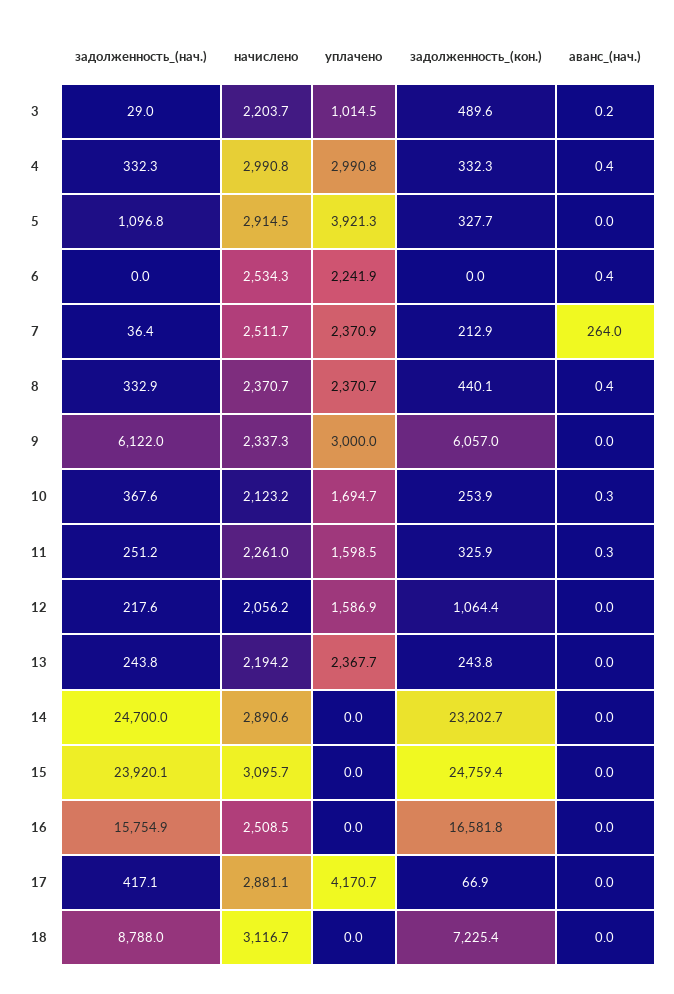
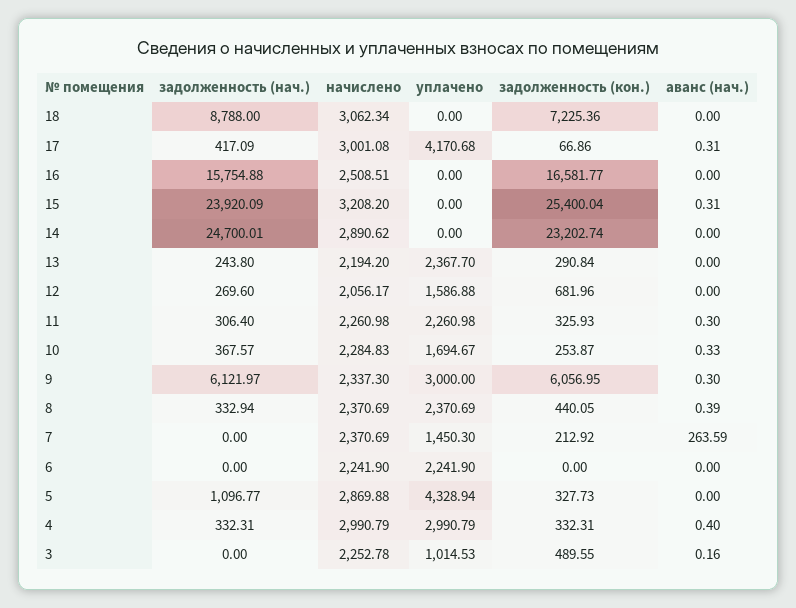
задолженность_(нач.), 3: 29 -> 0
начислено, 3: 2203.7 -> 2252.78
начислено, 5: 2914.5 -> 2869.88
уплачено, 5: 3921.3 -> 4328.94
начислено, 6: 2534.3 -> 2241.9
аванс_(нач.), 6: 0.4 -> 0
задолженность_(нач.), 7: 36.4 -> 0
начислено, 7: 2511.7 -> 2370.69
уплачено, 7: 2370.9 -> 1450.3
аванс_(нач.), 7: 264 -> 263.59
аванс_(нач.), 9: 0 -> 0.3
начислено, 10: 2123.2 -> 2284.83
задолженность_(нач.), 11: 251.2 -> 306.4
уплачено, 11: 1598.5 -> 2260.98
задолженность_(нач.), 12: 217.6 -> 269.6
задолженность_(кон.), 12: 1064.4 -> 681.96
задолженность_(кон.), 13: 243.8 -> 290.84
начислено, 15: 3095.7 -> 3208.2
задолженность_(кон.), 15: 24759.4 -> 25400.04
аванс_(нач.), 15: 0 -> 0.31
начислено, 17: 2881.1 -> 3001.08
аванс_(нач.), 17: 0 -> 0.31
начислено, 18: 3116.7 -> 3062.34

